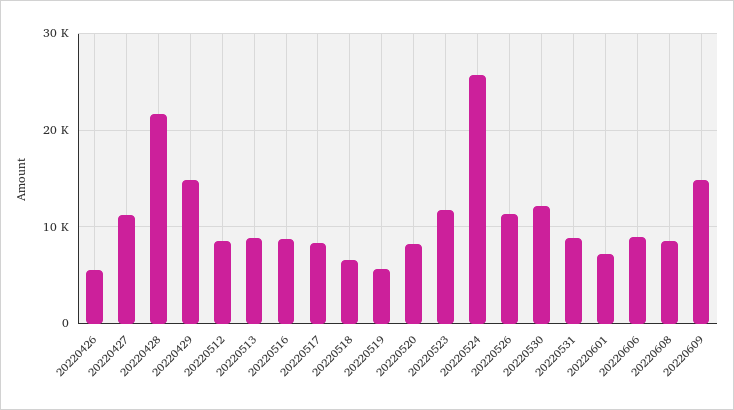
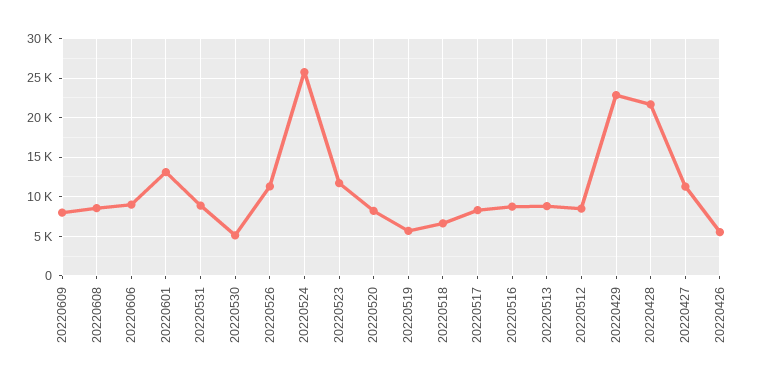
20220429: 15000 -> 23000
20220530: 12000 -> 5000
20220601: 7000 -> 13000
20220609: 15000 -> 8000

